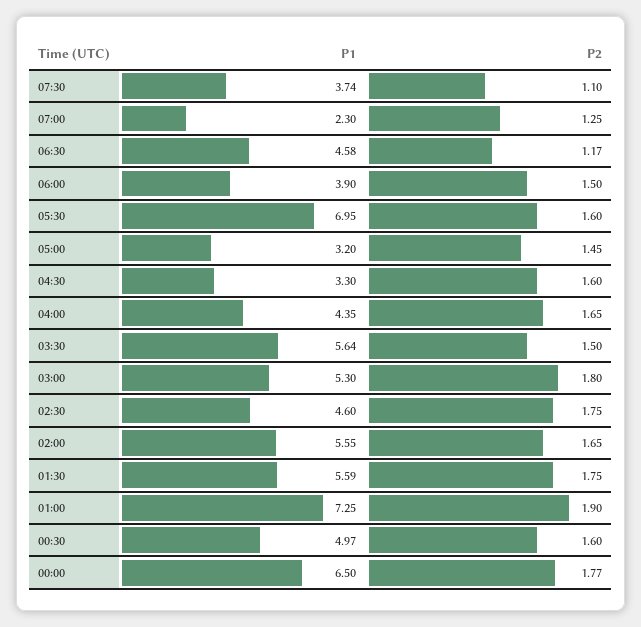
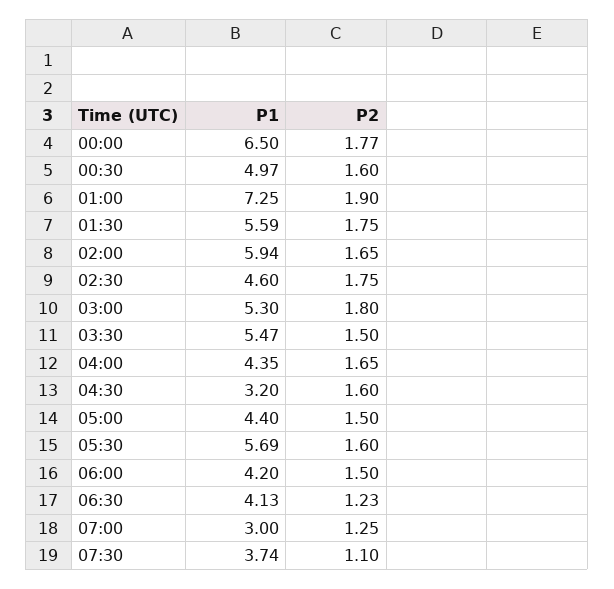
P1, 07:00: 2.3 -> 3
P1, 06:30: 4.58 -> 4.13
P2, 06:30: 1.17 -> 1.23
P1, 06:00: 3.9 -> 4.2
P1, 05:30: 6.95 -> 5.69
P1, 05:00: 3.2 -> 4.4
P2, 05:00: 1.45 -> 1.5
P1, 04:30: 3.3 -> 3.2
P1, 03:30: 5.64 -> 5.47
P1, 02:00: 5.55 -> 5.94

